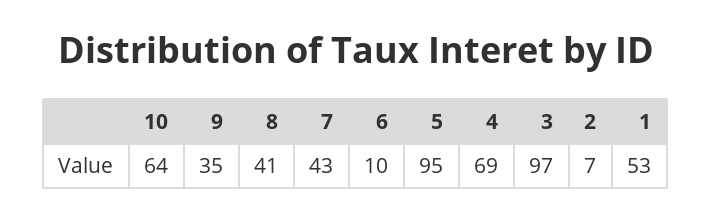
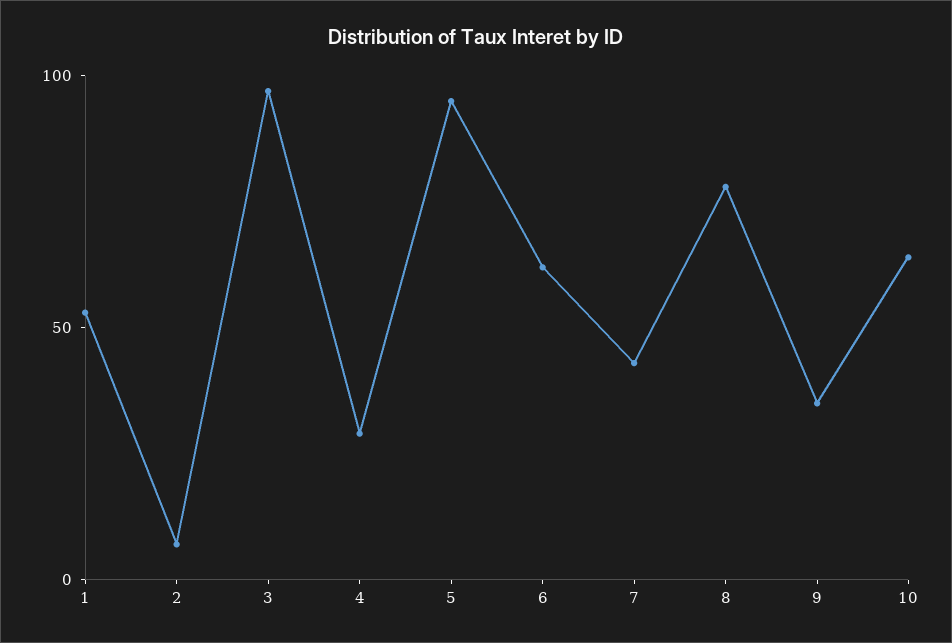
8: 41 -> 80
6: 10 -> 60
4: 69 -> 30

